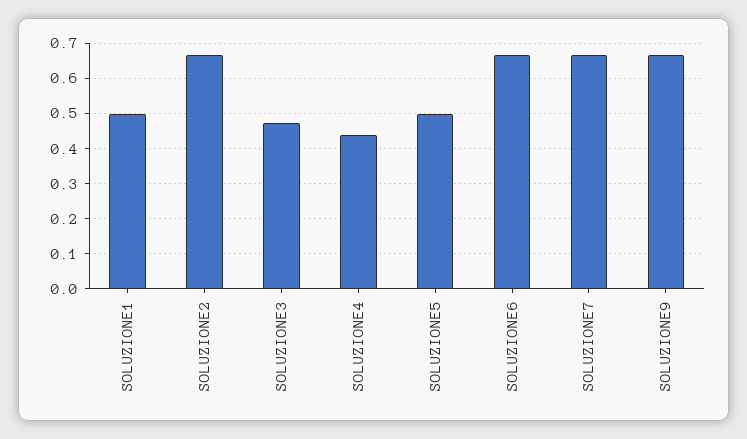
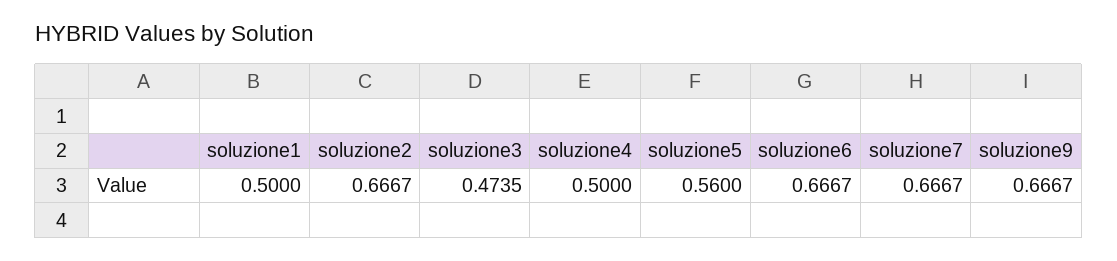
SOLUZIONE4: 0.44 -> 0.5
SOLUZIONE5: 0.5 -> 0.56

